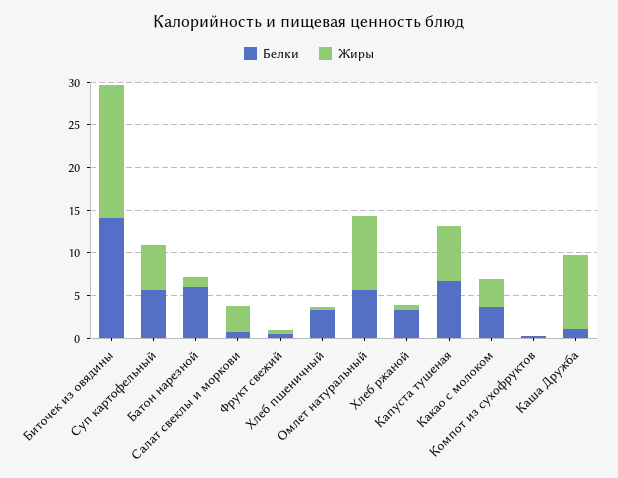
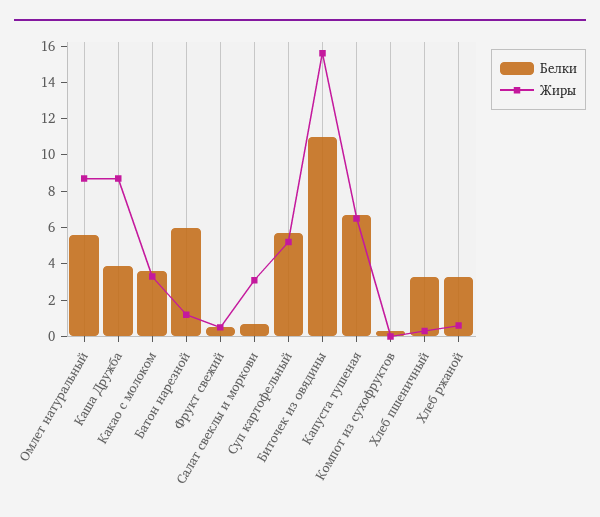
Белки, Биточек из овядины: 14 -> 11
Белки, Каша Дружба: 1 -> 4

